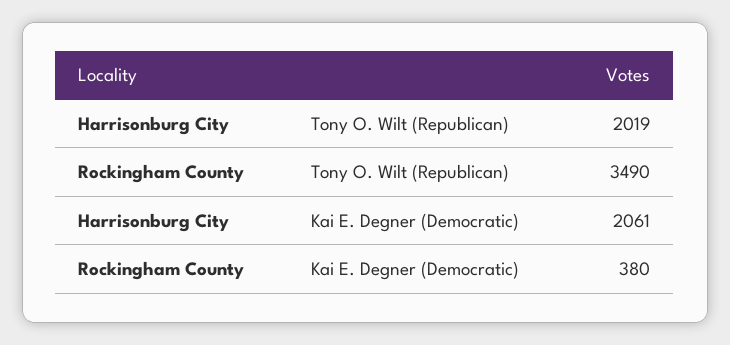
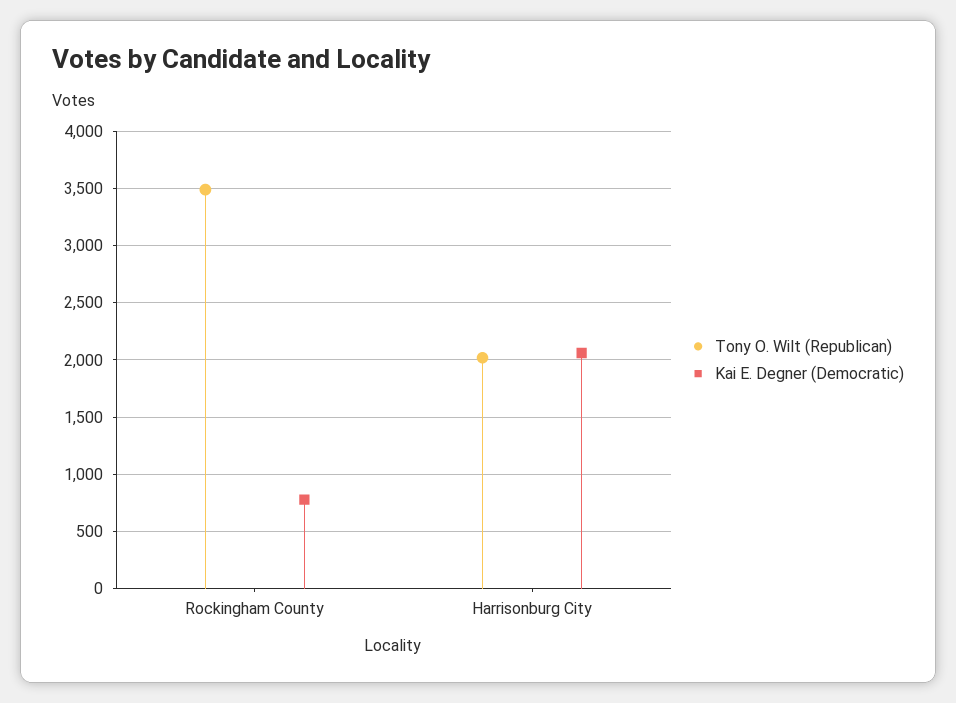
Kai E. Degner (Democratic), Rockingham County: 380 -> 800

